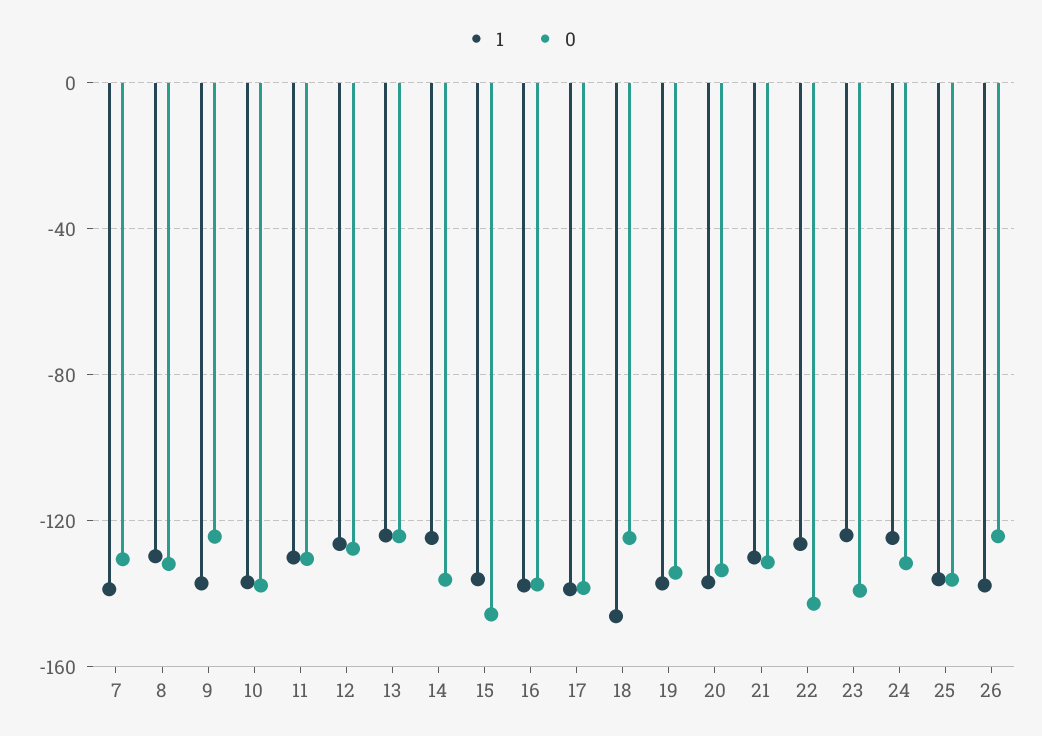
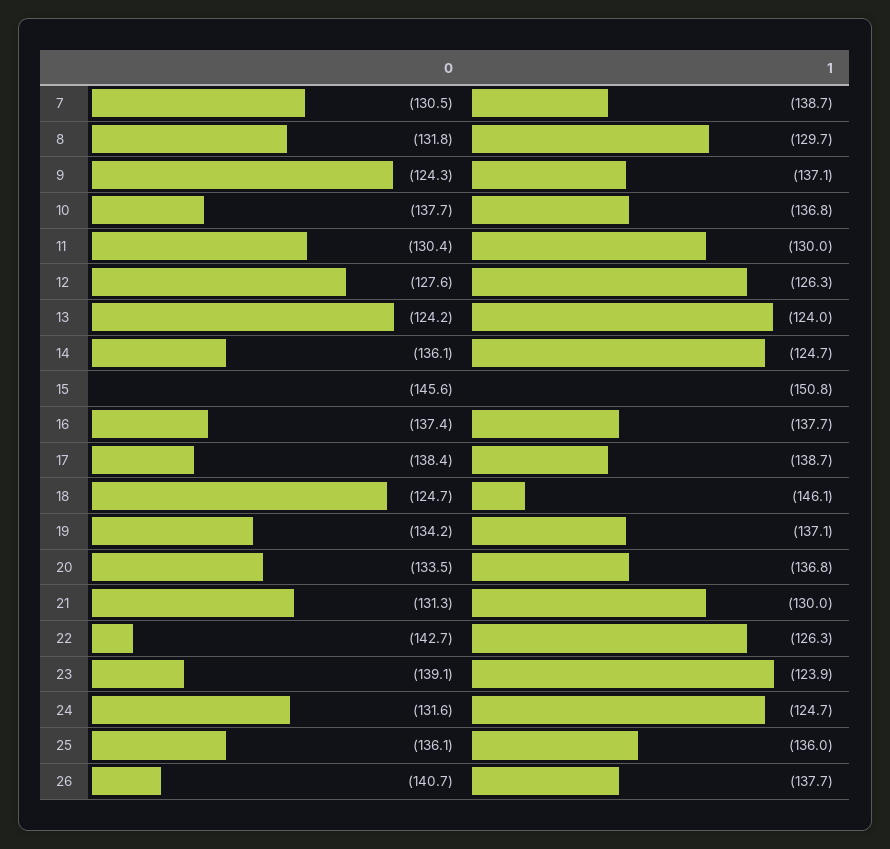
1, 15: -135 -> -150.8
0, 26: -125 -> -140.7

